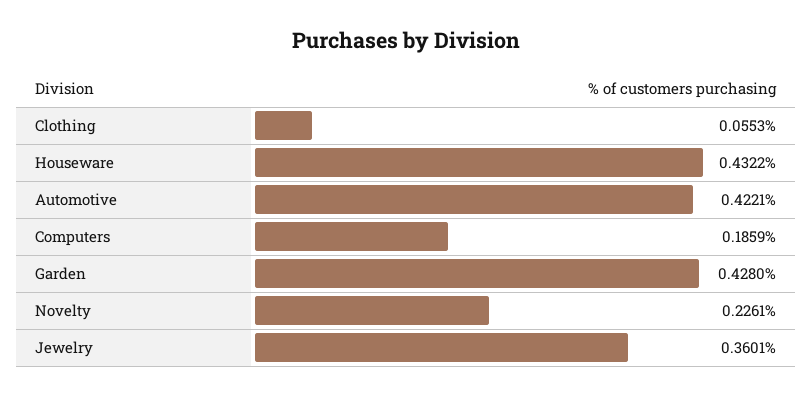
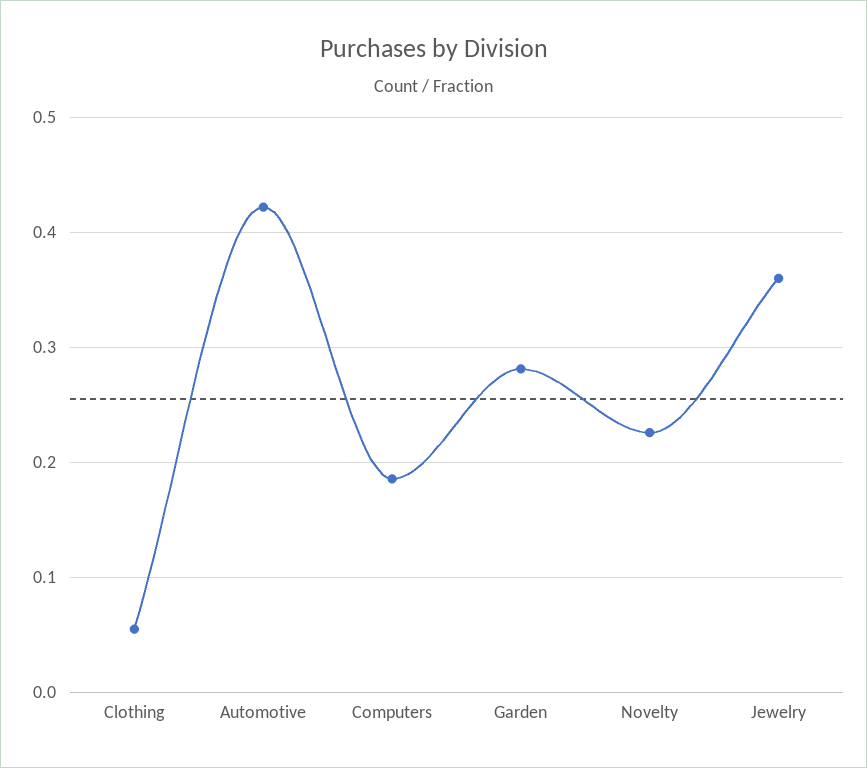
Houseware: 0.4322 -> none
Garden: 0.428 -> 0.28

